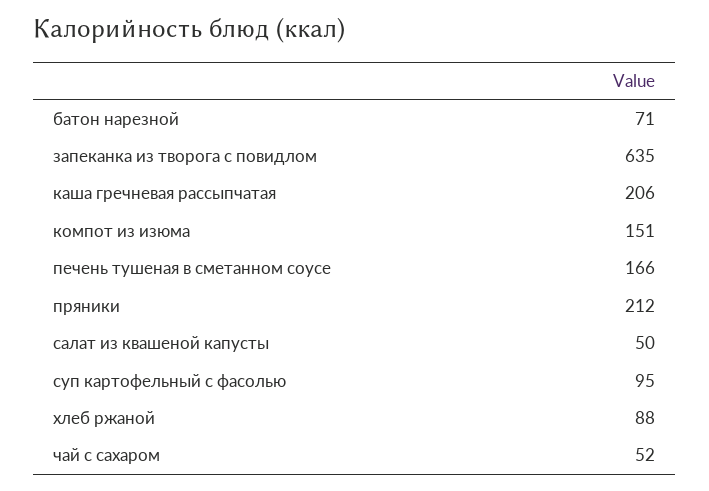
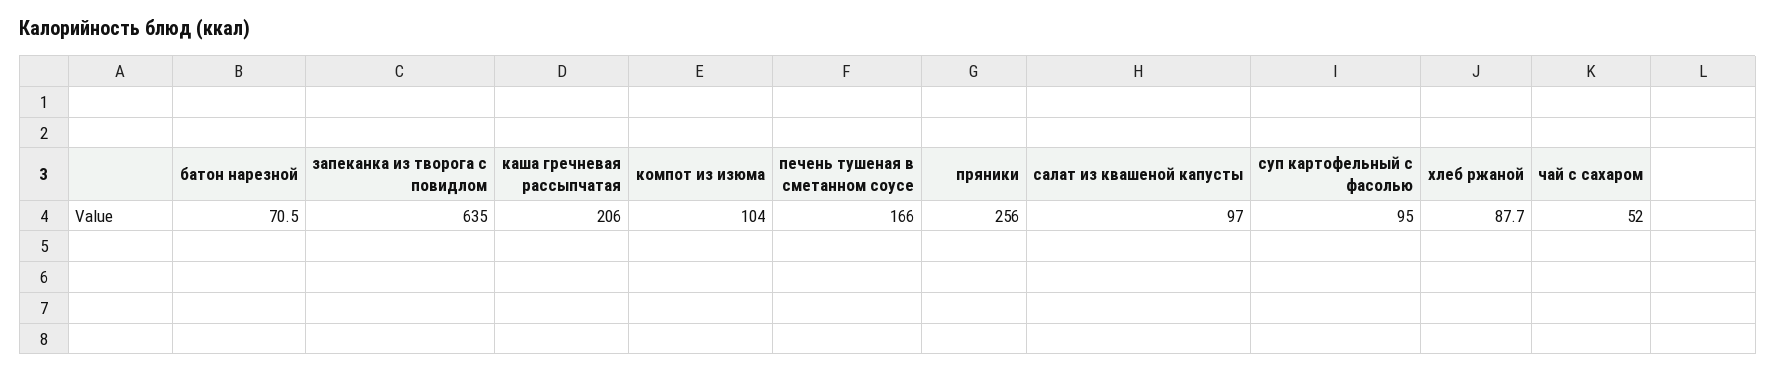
компот из изюма: 151 -> 104
пряники: 212 -> 256
салат из квашеной капусты: 50 -> 97

